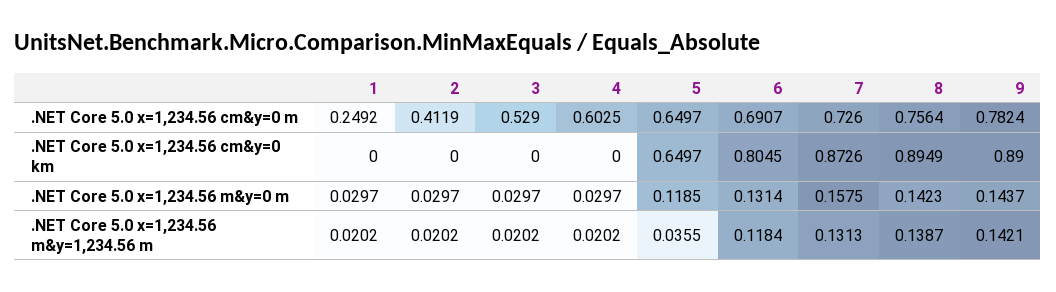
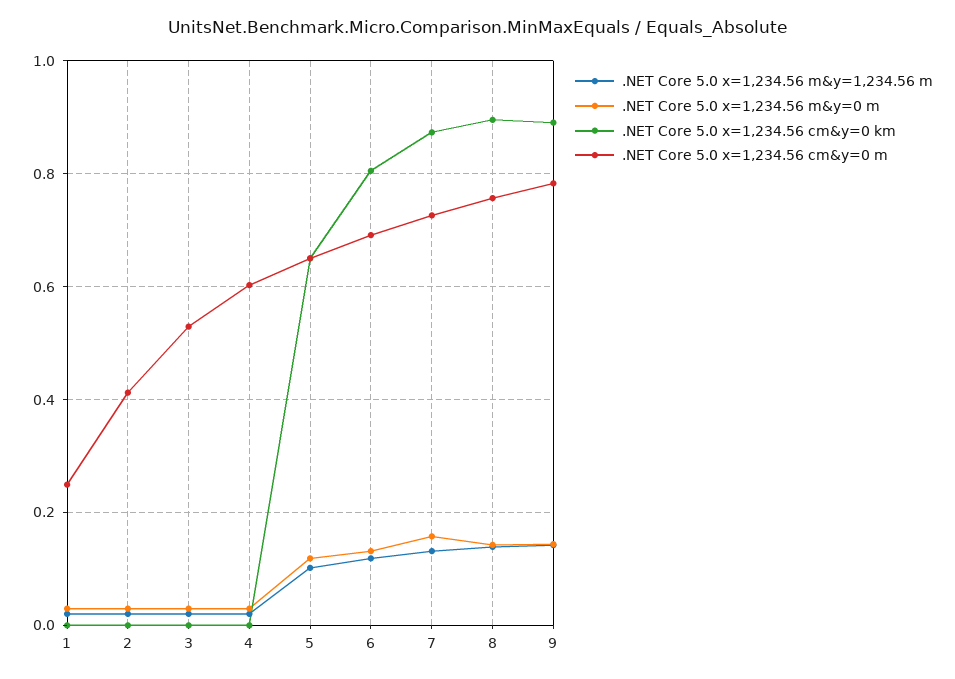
.NET Core 5.0 x=1,234.56 m&y=1,234.56 m, 5: 0.0355 -> 0.1

